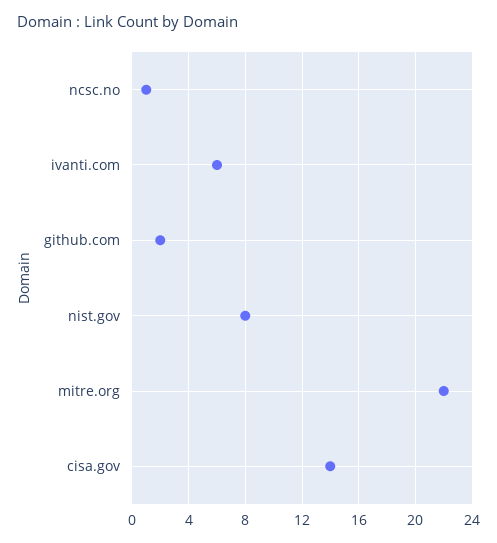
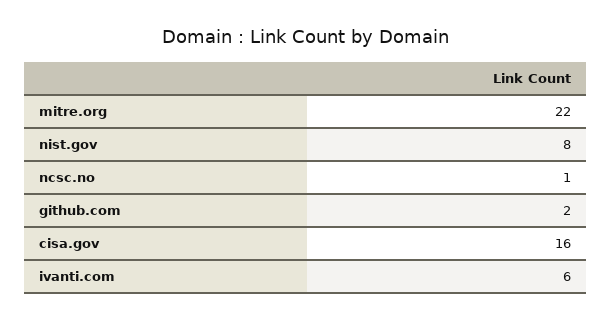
cisa.gov: 14 -> 16

